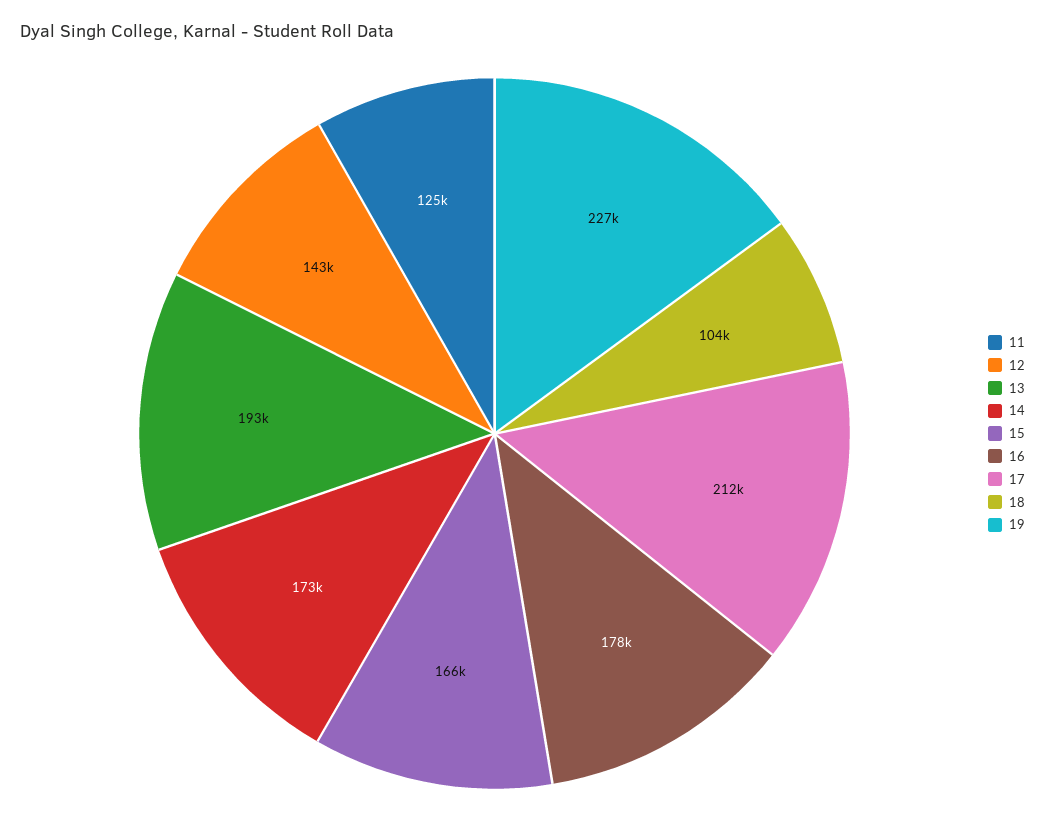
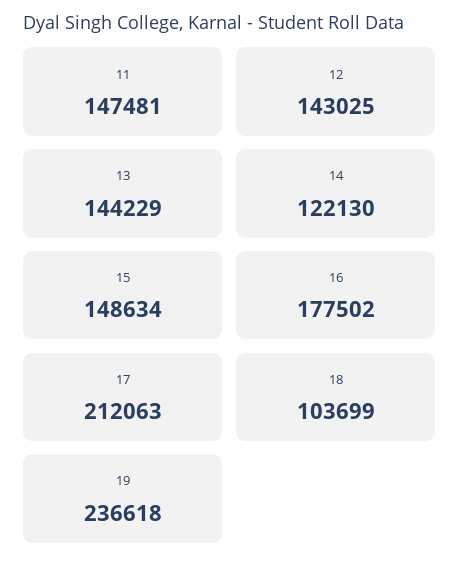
11: 125000 -> 147481
13: 193000 -> 144229
14: 173000 -> 122130
15: 166000 -> 148634
19: 227000 -> 236618

